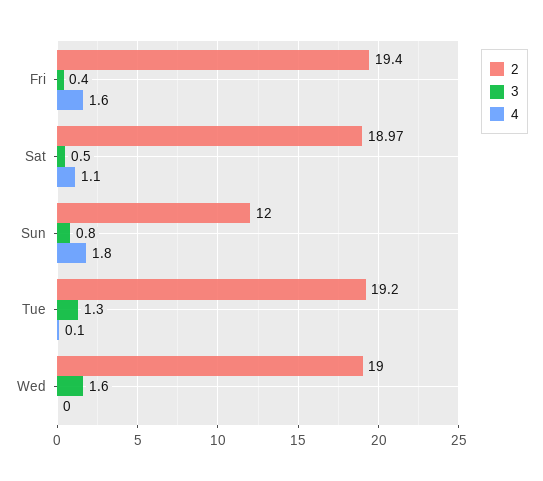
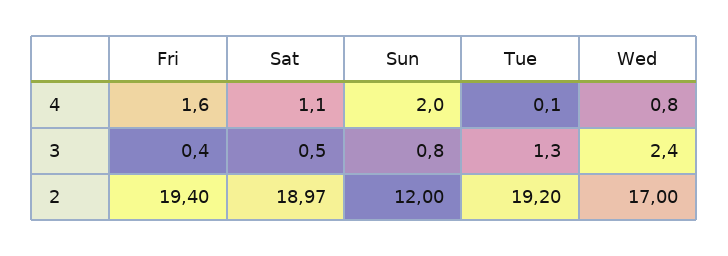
4, Sun: 1.8 -> 2
2, Wed: 19 -> 17
3, Wed: 1.6 -> 2.4
4, Wed: 0 -> 0.8

